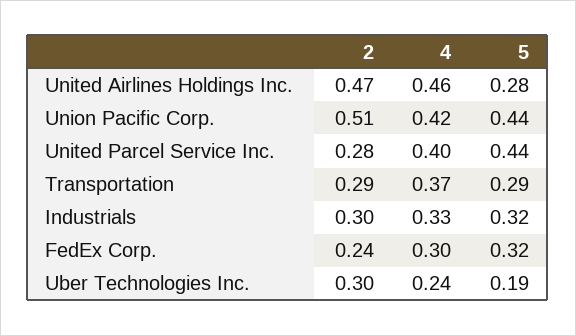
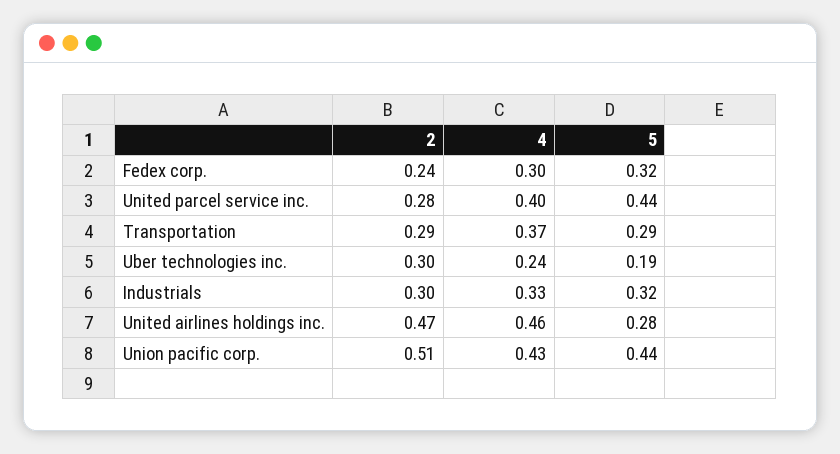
4, Union Pacific Corp.: 0.42 -> 0.43

